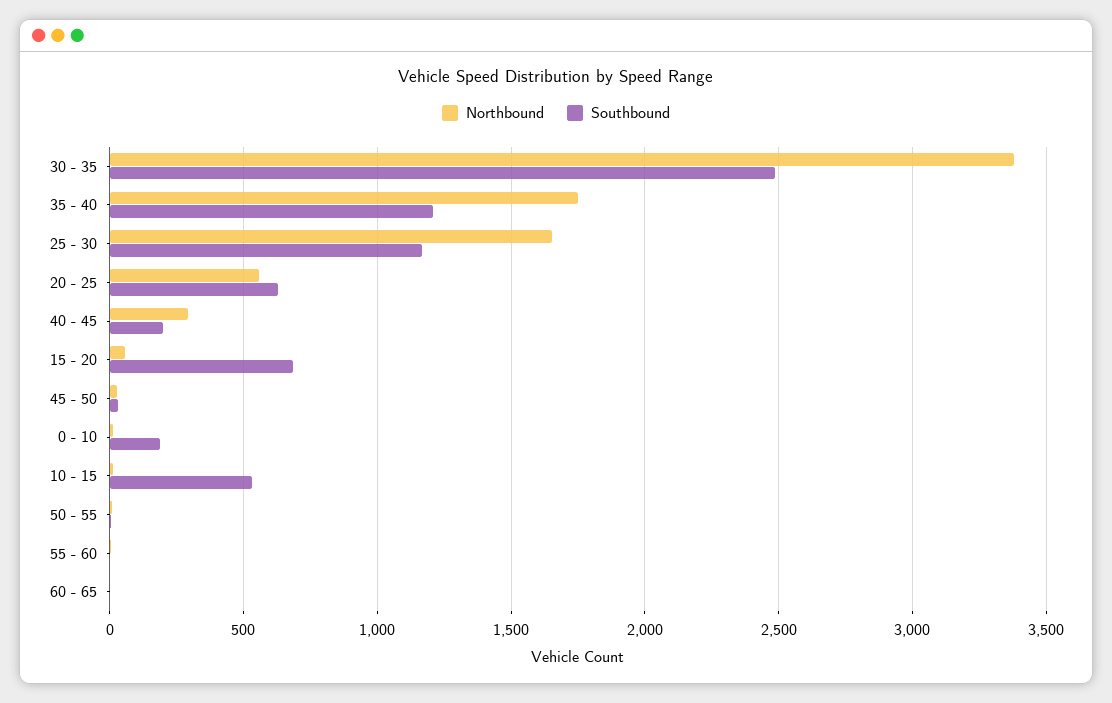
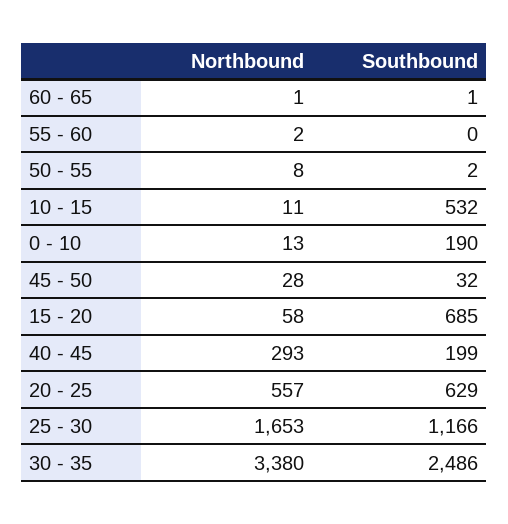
Northbound, 35 - 40: 1750 -> none
Southbound, 35 - 40: 1200 -> none

